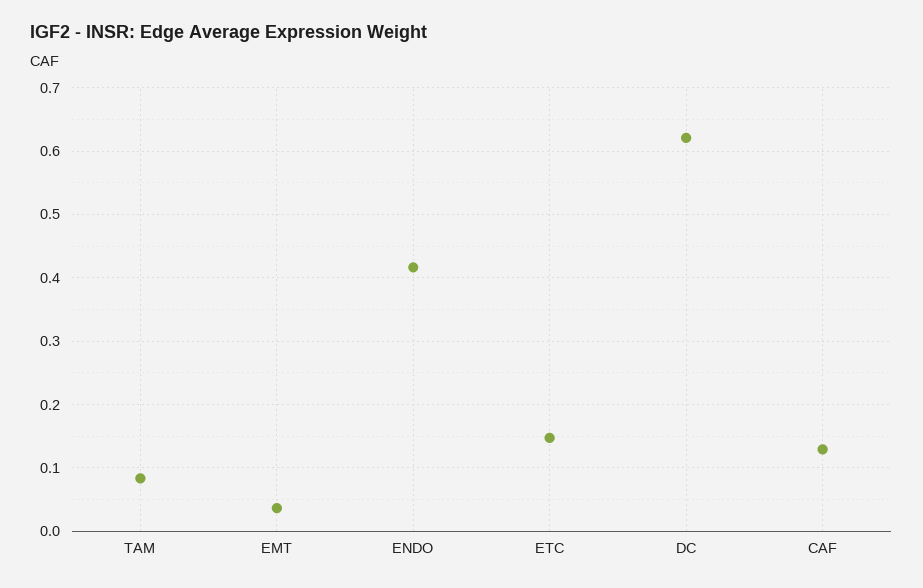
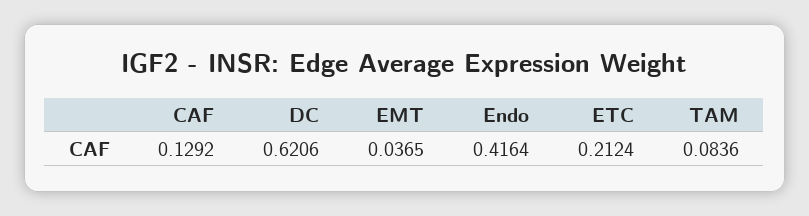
ETC: 0.15 -> 0.2124

